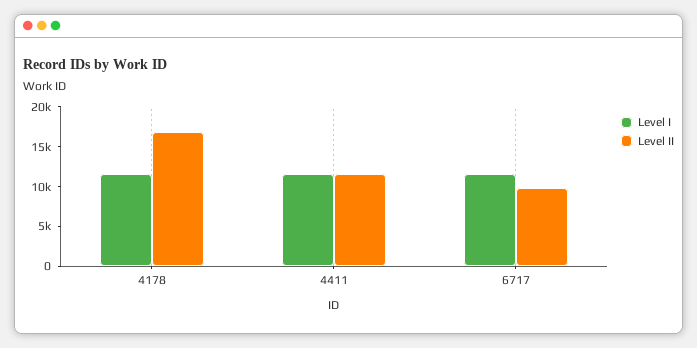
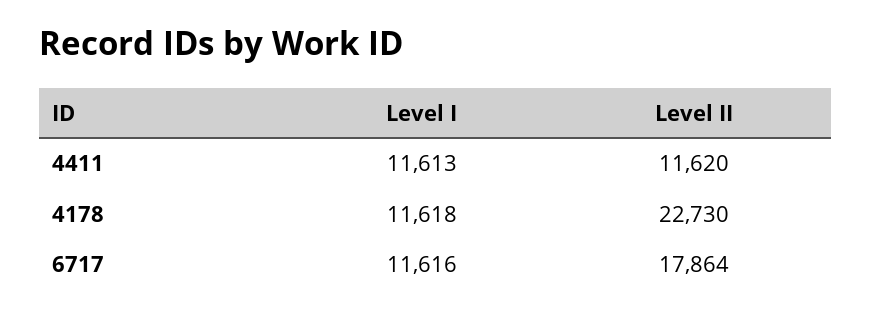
Level II, 4178: 17500 -> 22730
Level II, 6717: 10000 -> 17864

